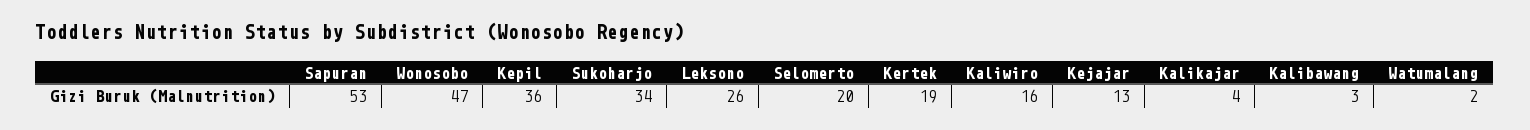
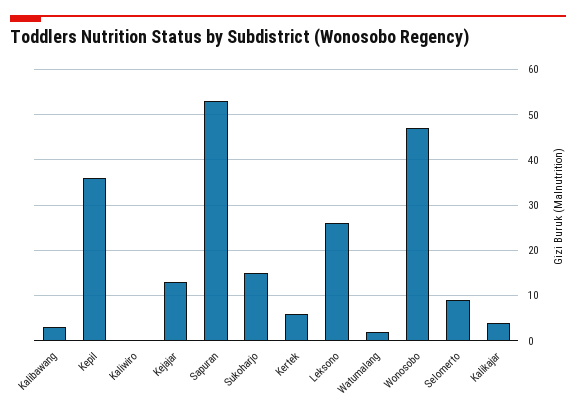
Sukoharjo: 34 -> 15
Selomerto: 20 -> 10
Kertek: 19 -> 5
Kaliwiro: 16 -> 0

